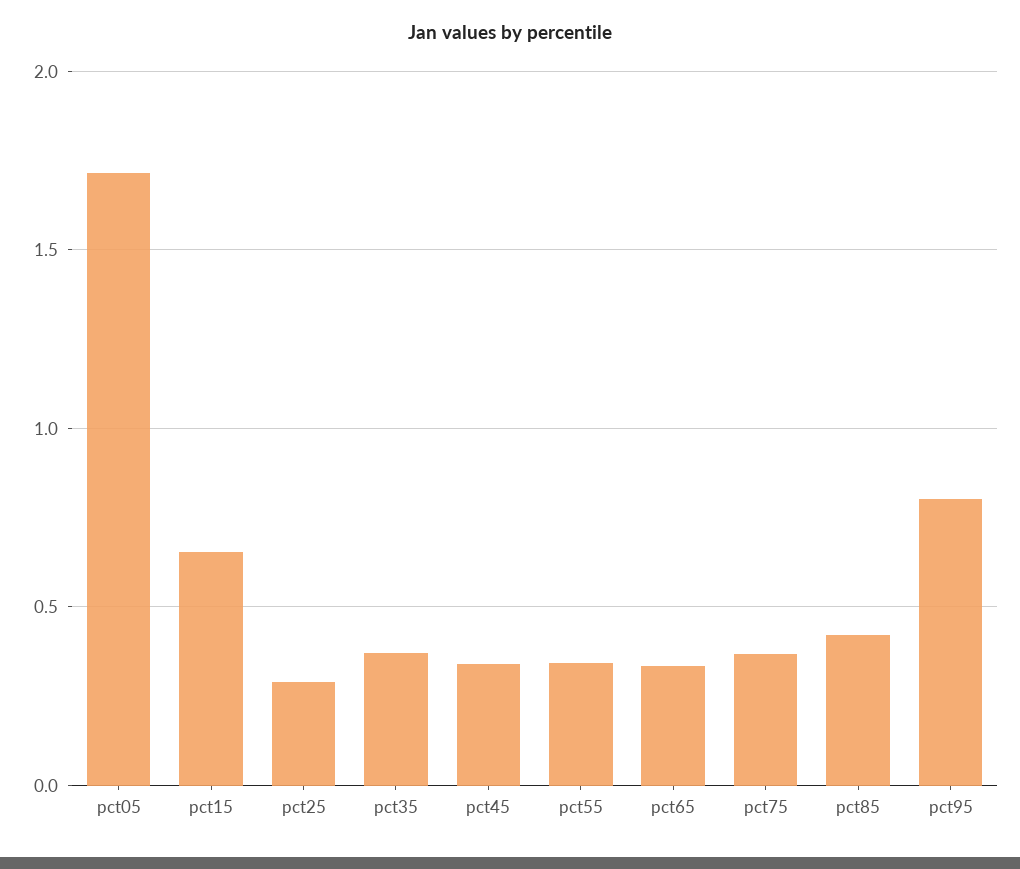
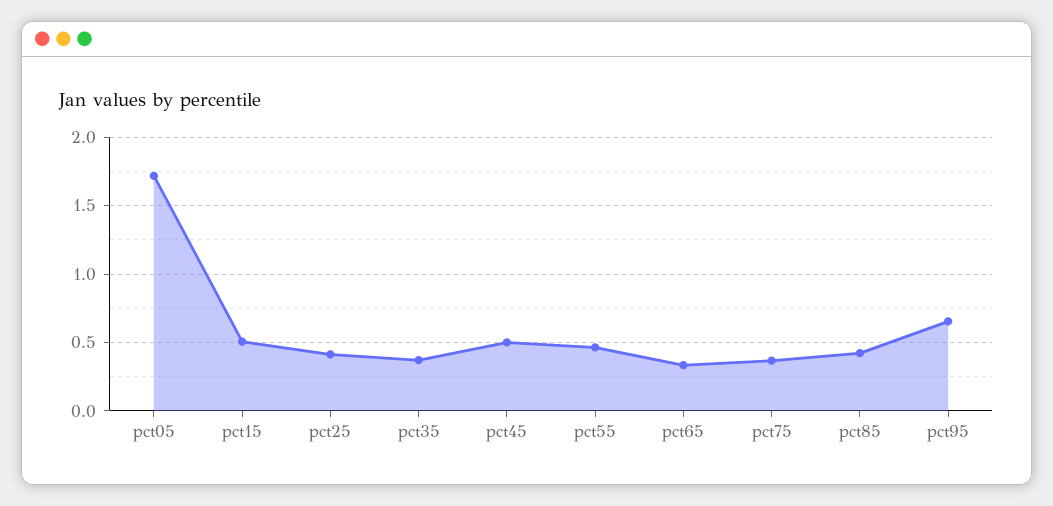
pct15: 0.65 -> 0.5
pct25: 0.3 -> 0.4
pct45: 0.35 -> 0.5
pct55: 0.35 -> 0.45
pct95: 0.8 -> 0.65

